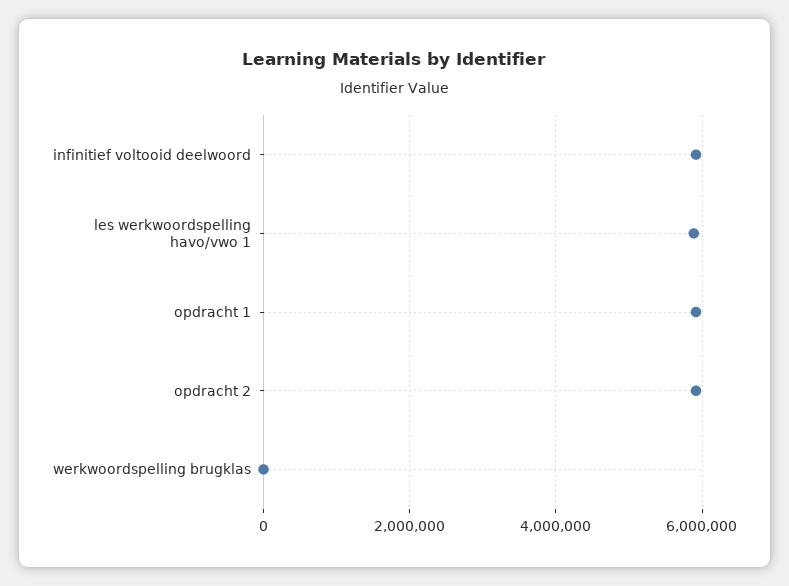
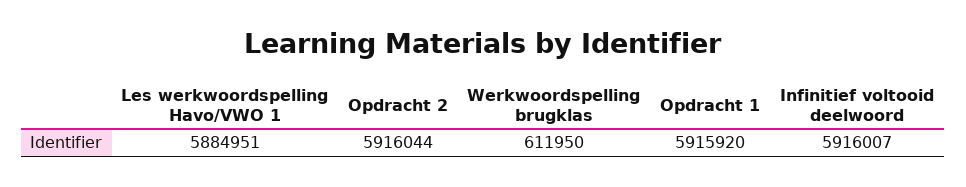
werkwoordspelling brugklas: 0 -> 611950

